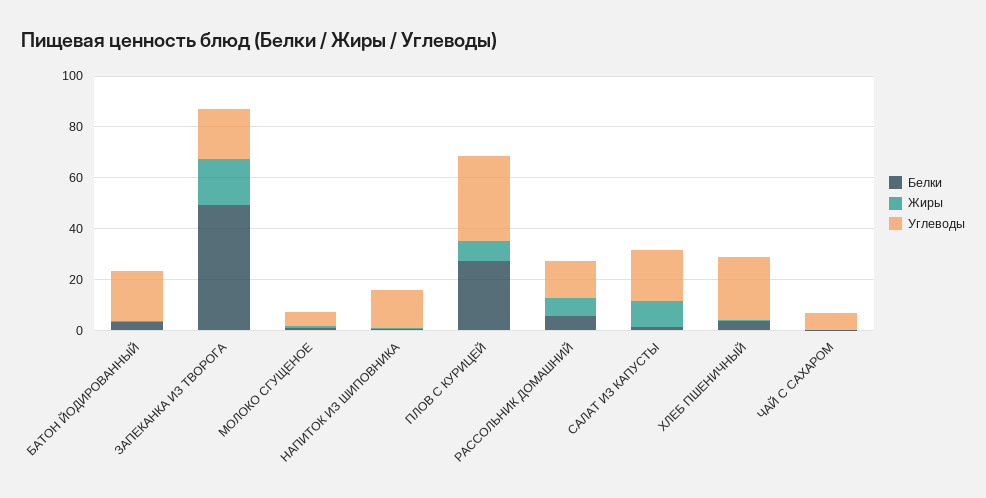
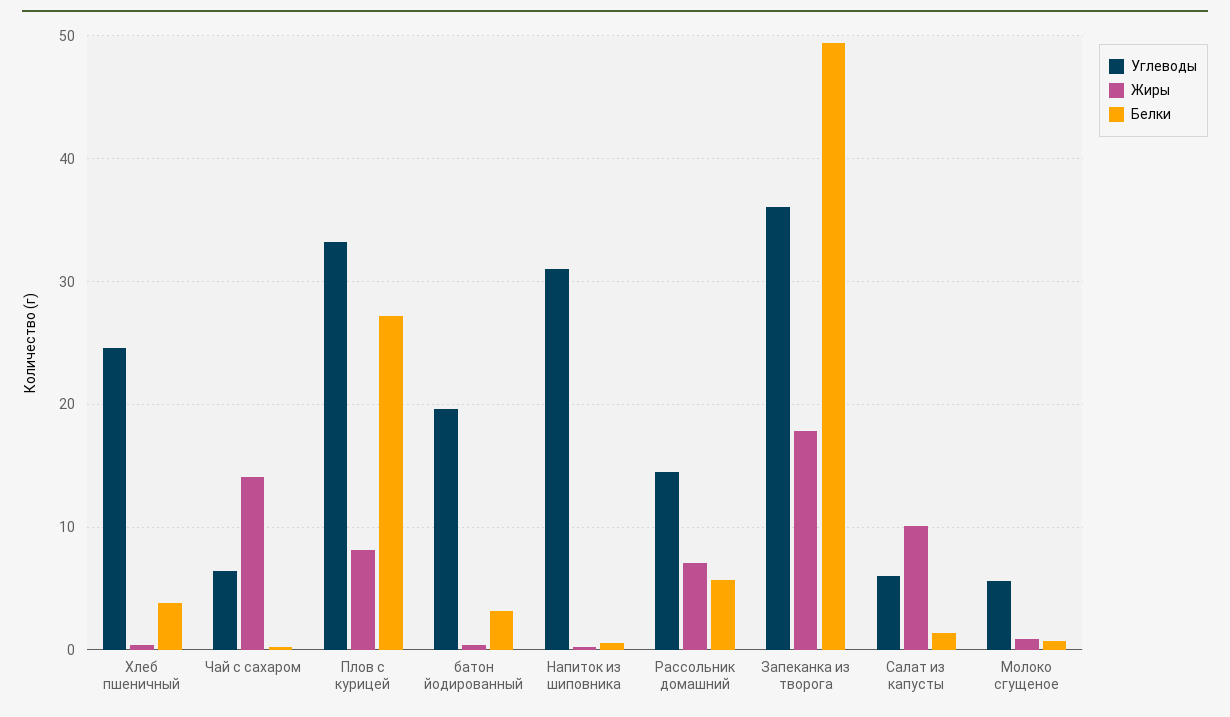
Углеводы, ЗАПЕКАНКА ИЗ ТВОРОГА: 20 -> 36
Углеводы, НАПИТОК ИЗ ШИПОВНИКА: 15 -> 31
Углеводы, САЛАТ ИЗ КАПУСТЫ: 20 -> 6
Жиры, ЧАЙ С САХАРОМ: 0 -> 14

